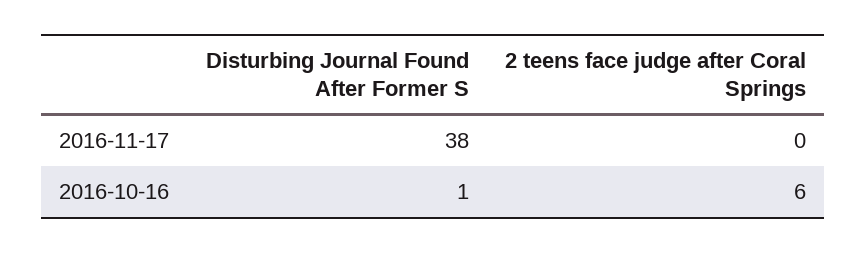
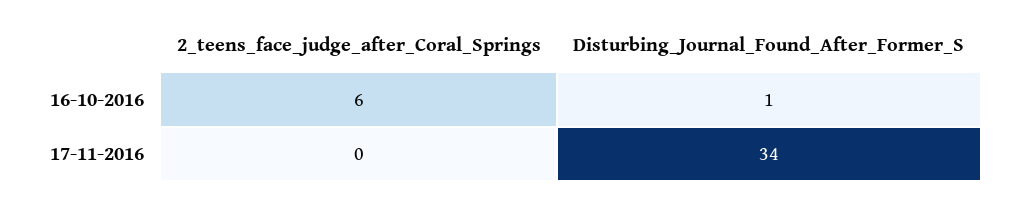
Disturbing Journal Found After Former S, 2016-11-17: 38 -> 34

